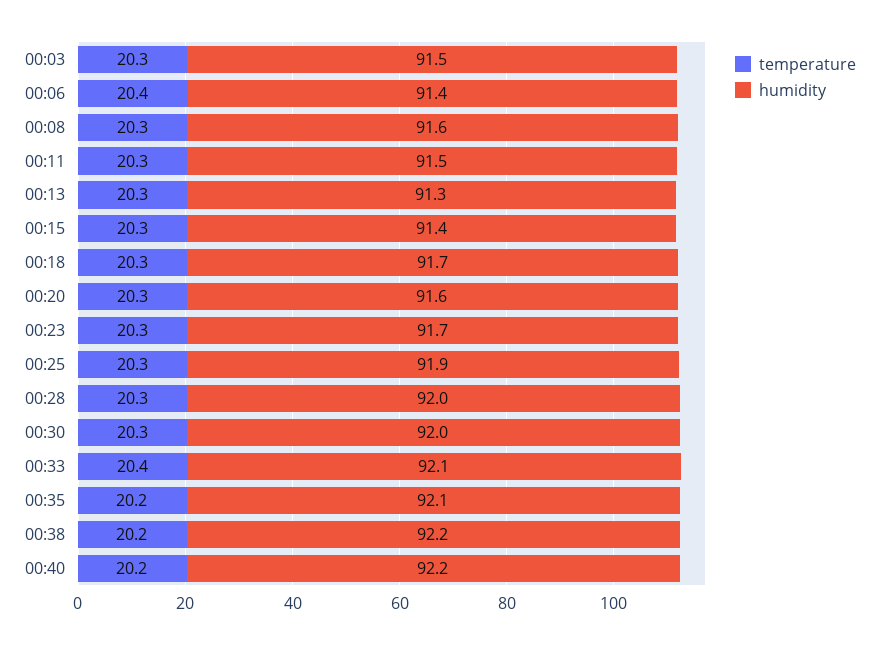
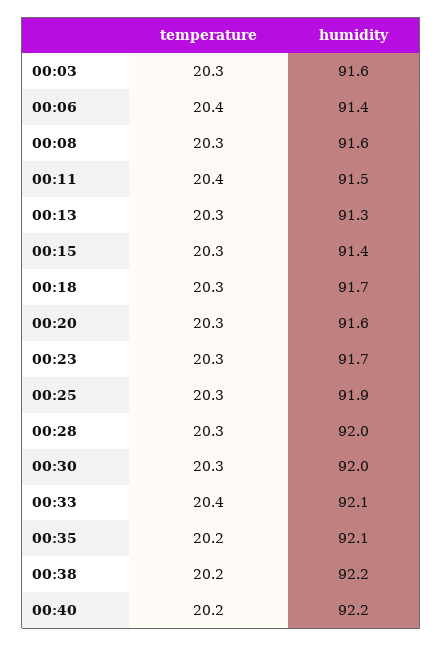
humidity, 00:03: 91.5 -> 91.6
temperature, 00:11: 20.3 -> 20.4

